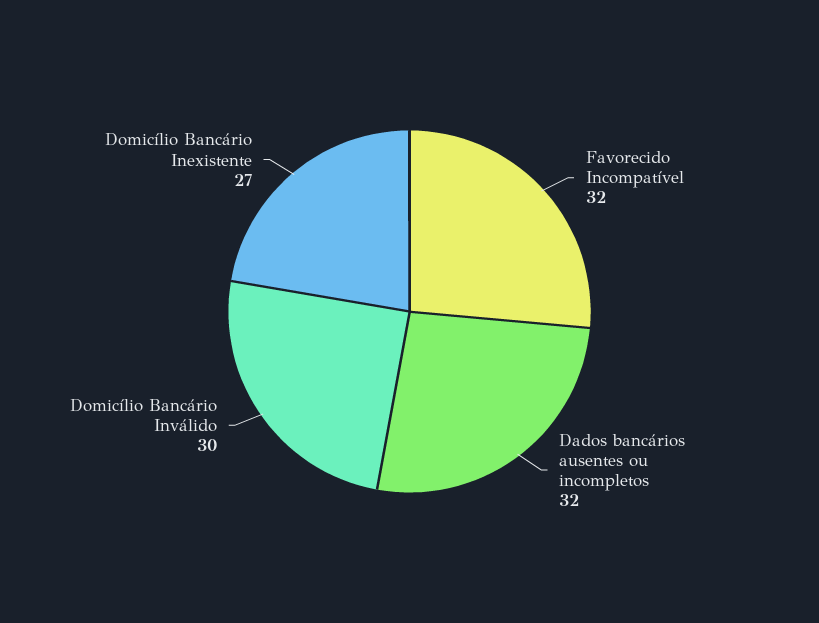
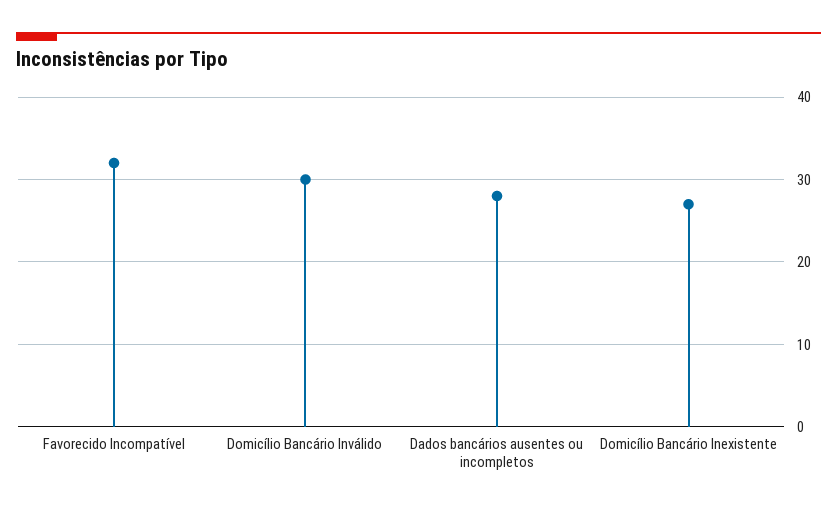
Dados bancários ausentes ou incompletos: 32 -> 28

